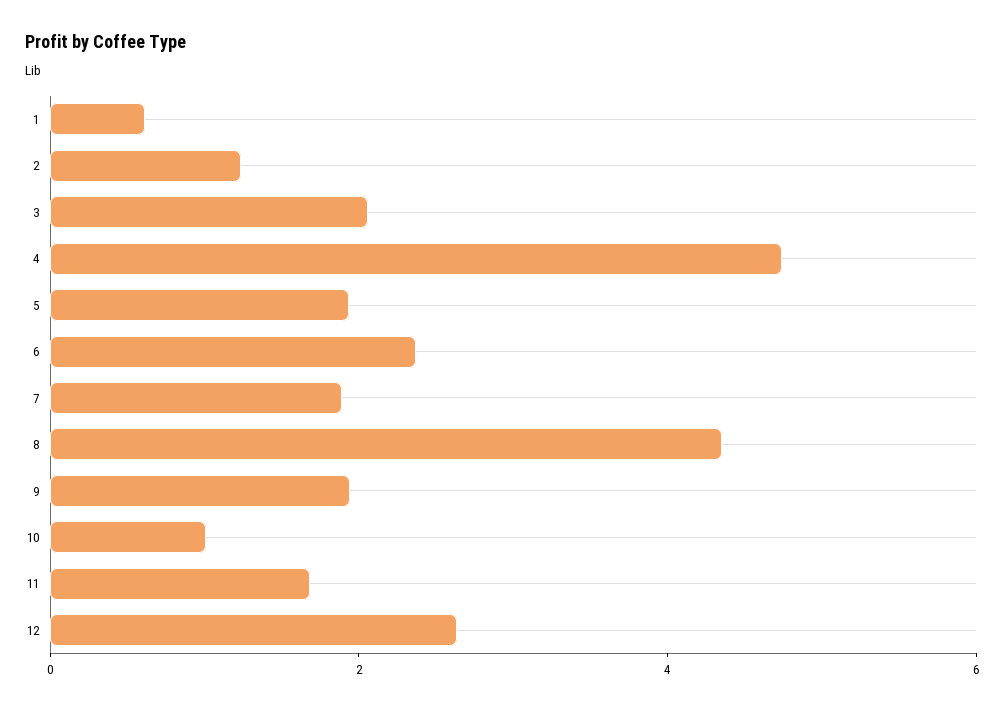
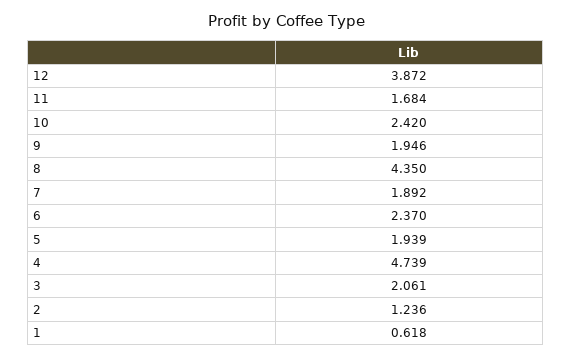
10: 1 -> 2.42
12: 2.5 -> 3.872

